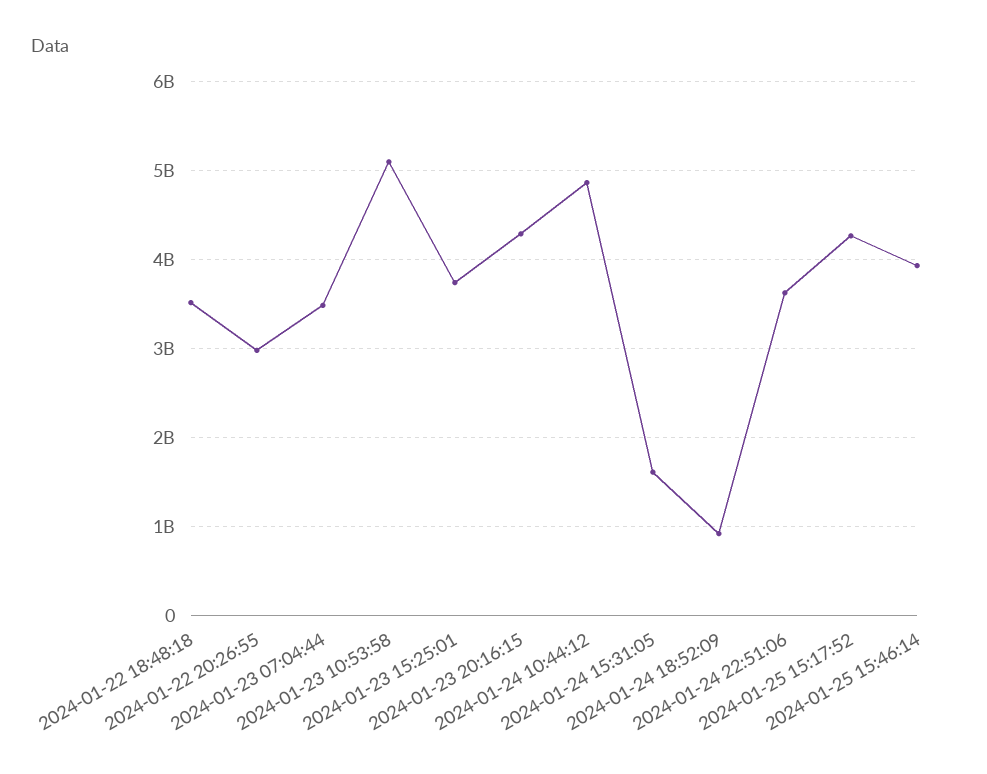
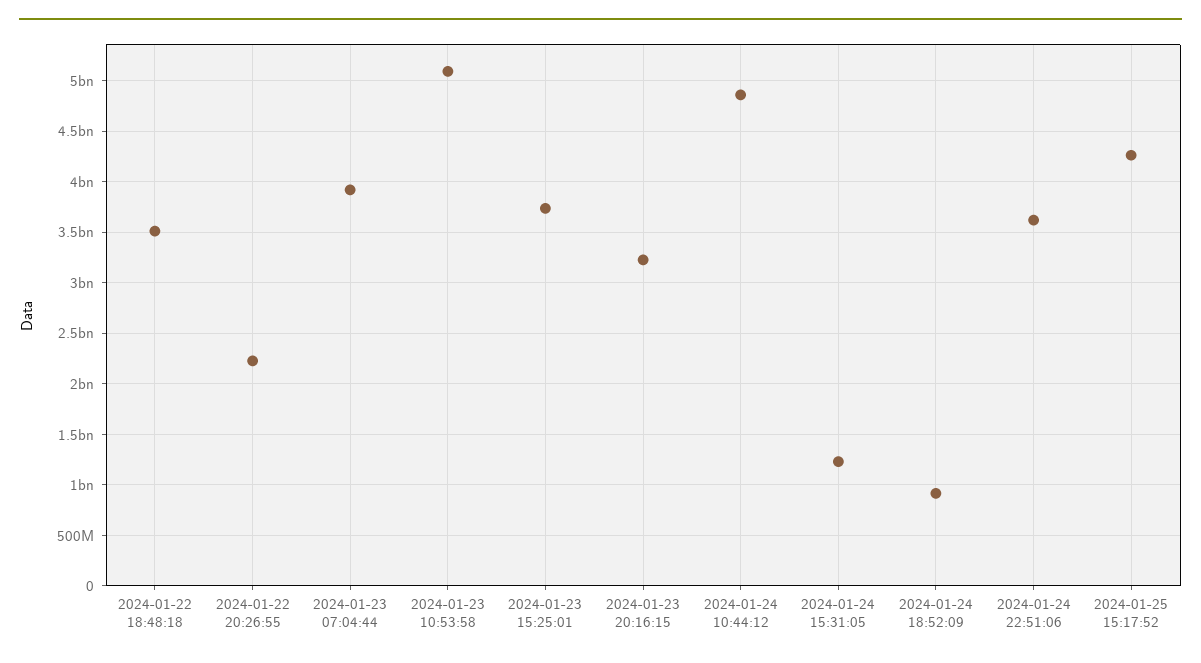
2024-01-22 20:26:55: 3000000000 -> 2200000000
2024-01-23 07:04:44: 3500000000 -> 3900000000
2024-01-23 20:16:15: 4300000000 -> 3200000000
2024-01-24 15:31:05: 1600000000 -> 1200000000
2024-01-25 15:46:14: 3900000000 -> none

